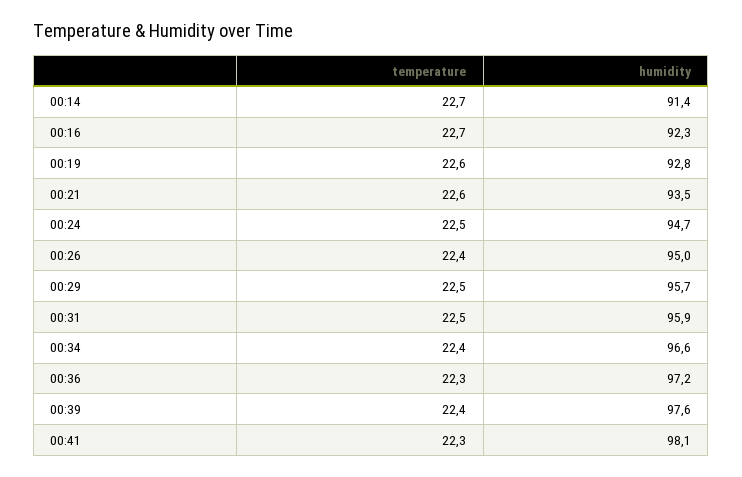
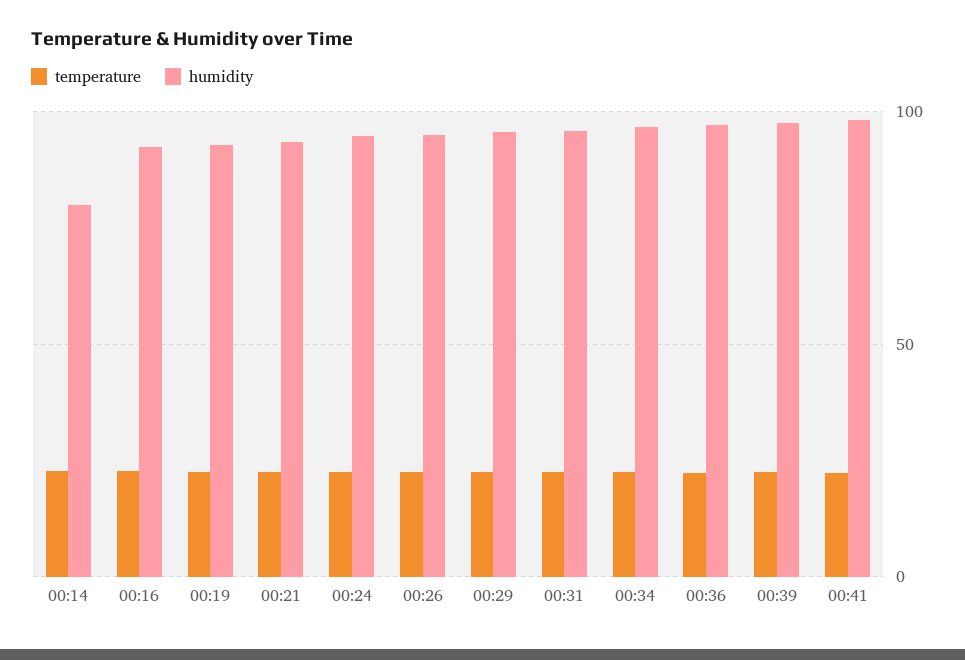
humidity, 00:14: 91.4 -> 80

